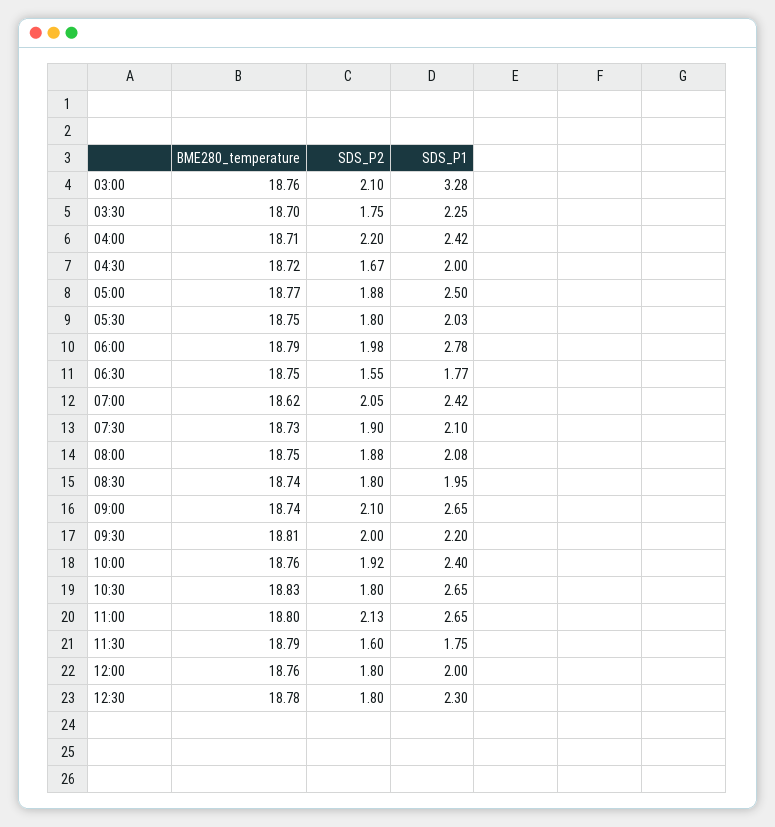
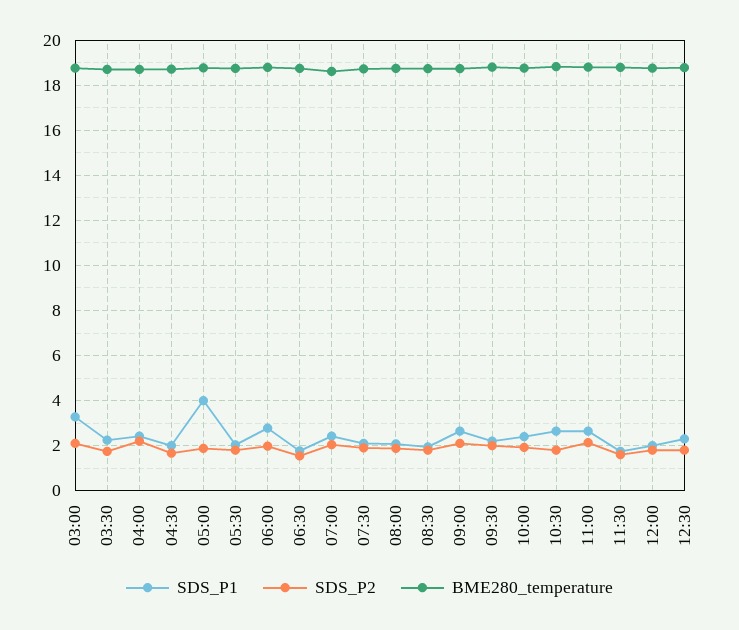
SDS_P1, 05:00: 2.5 -> 4

